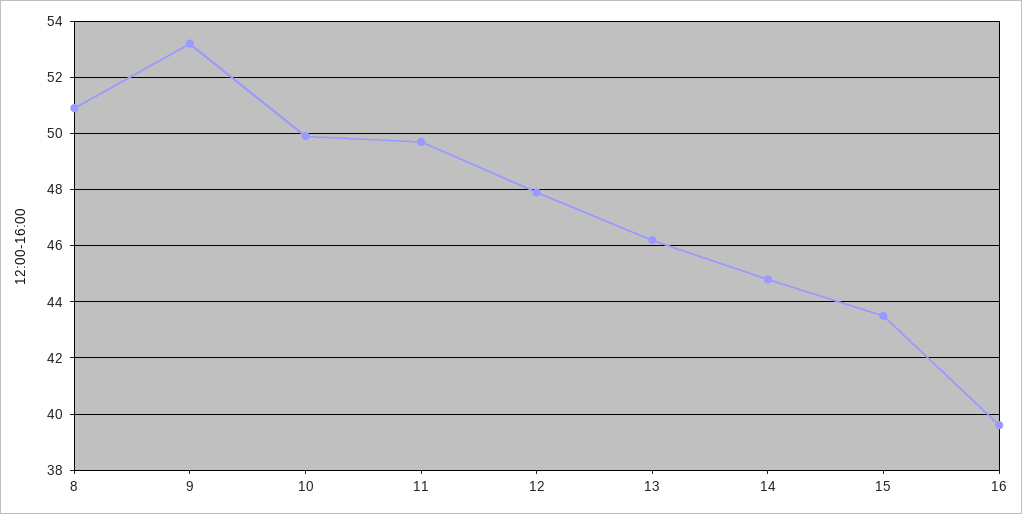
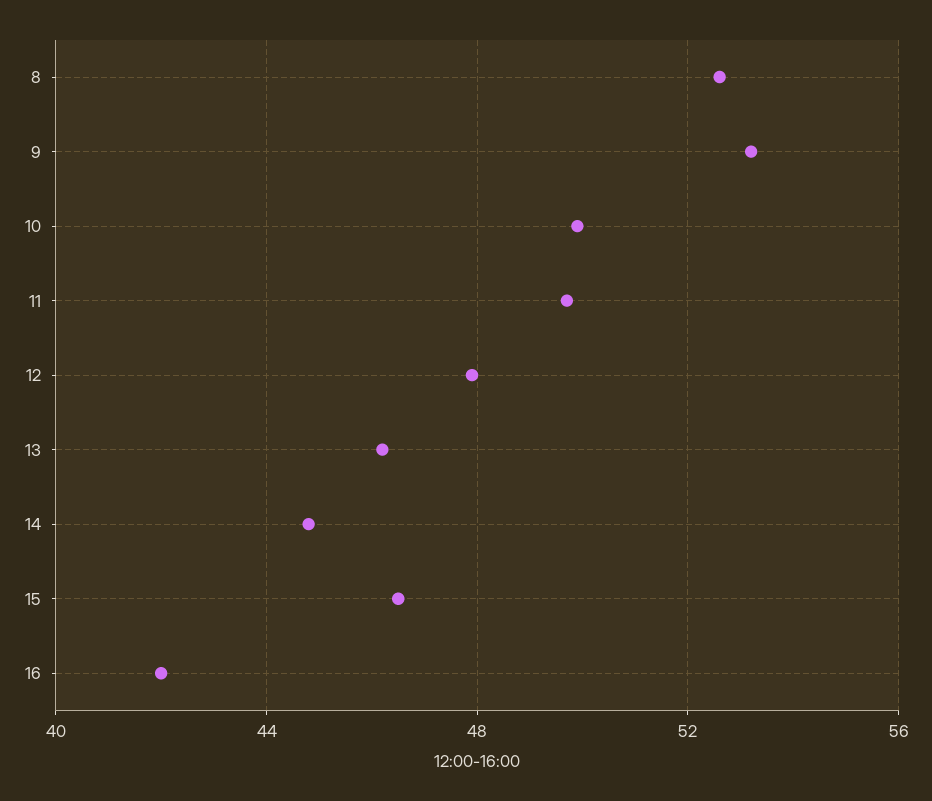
8: 51 -> 52.5
15: 43.5 -> 46.5
16: 39.5 -> 42

